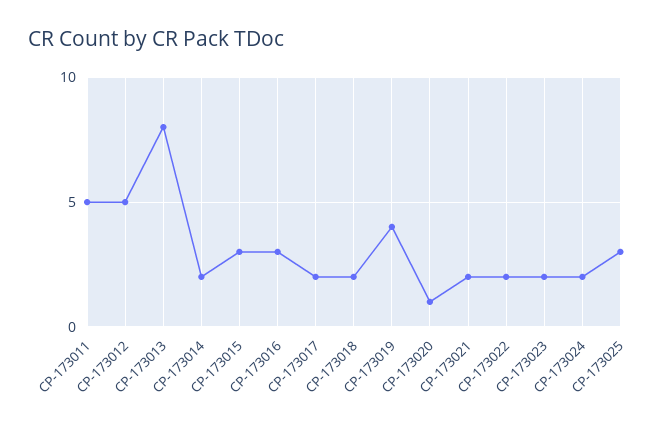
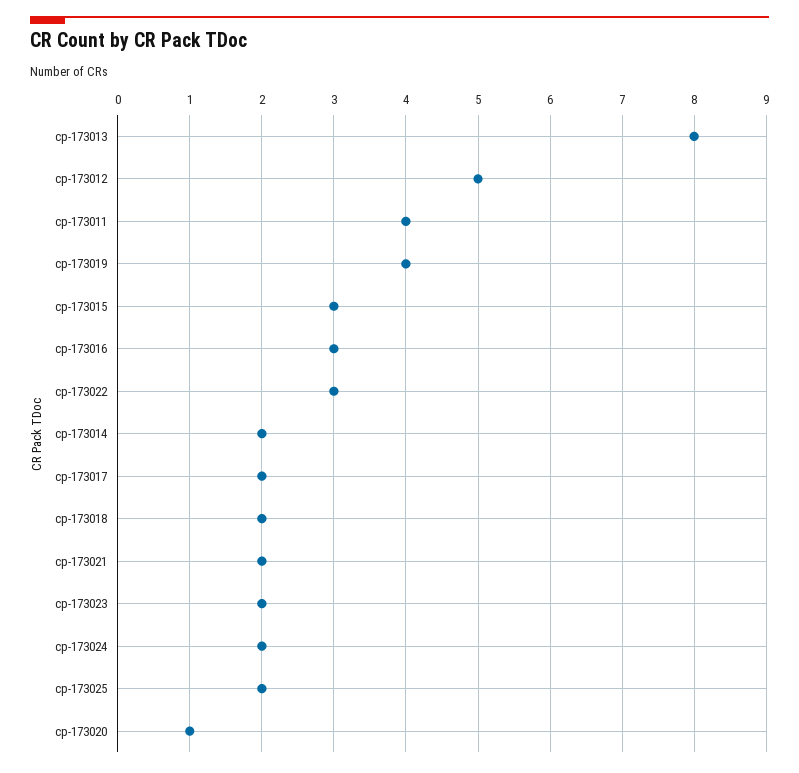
CP-173011: 5 -> 4
CP-173022: 2 -> 3
CP-173025: 3 -> 2

